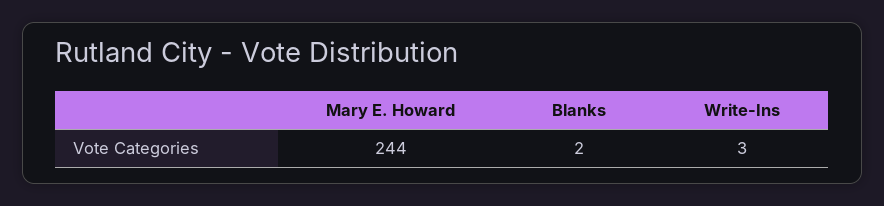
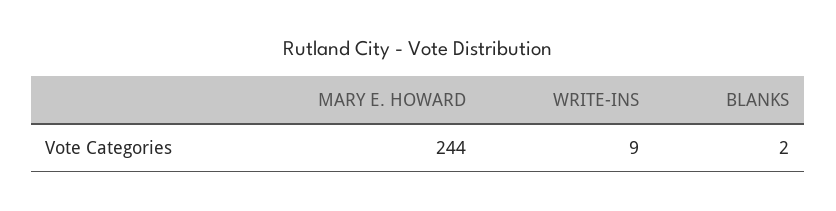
Write-Ins: 3 -> 9

